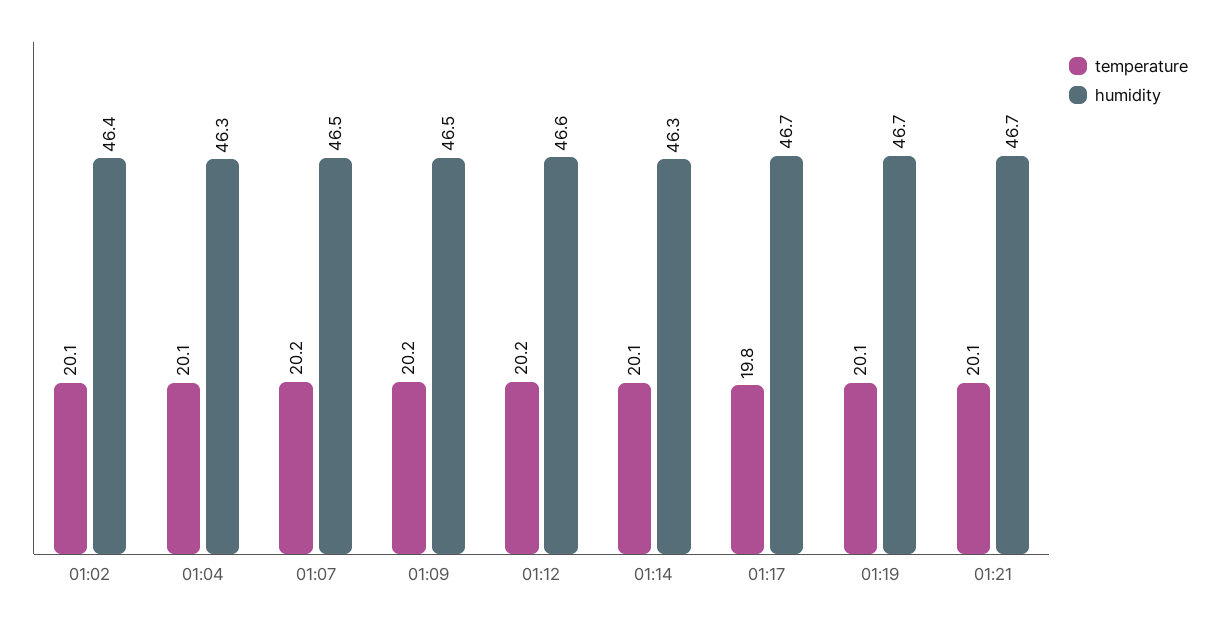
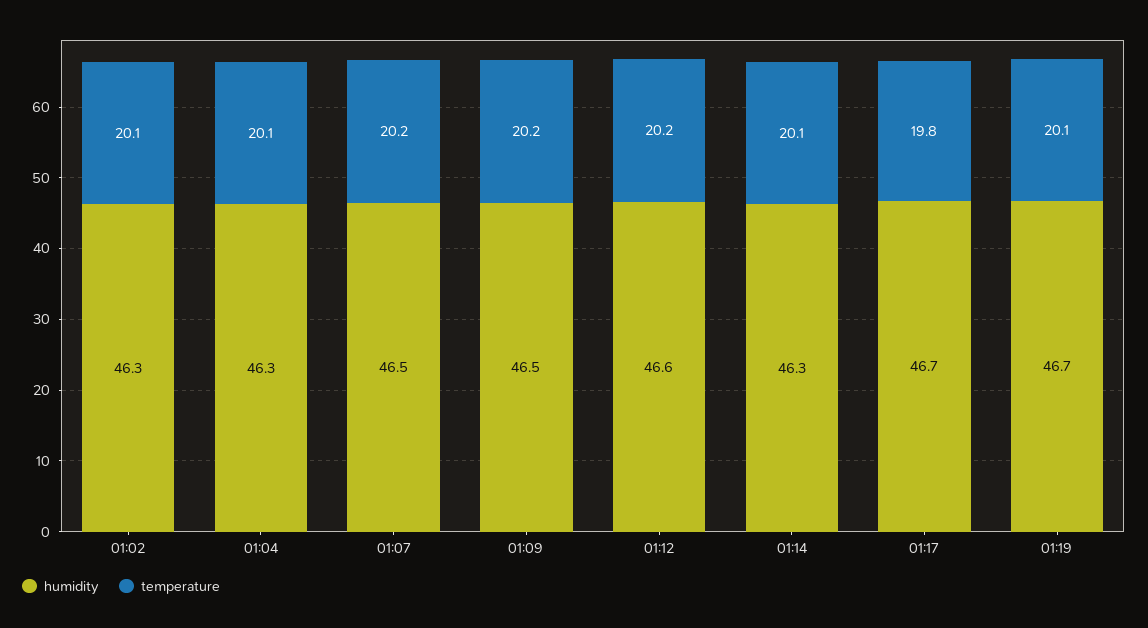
humidity, 01:02: 46.4 -> 46.3
temperature, 01:21: 20.1 -> none
humidity, 01:21: 46.7 -> none

